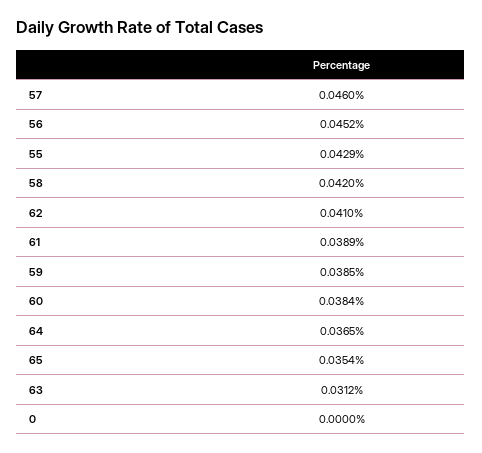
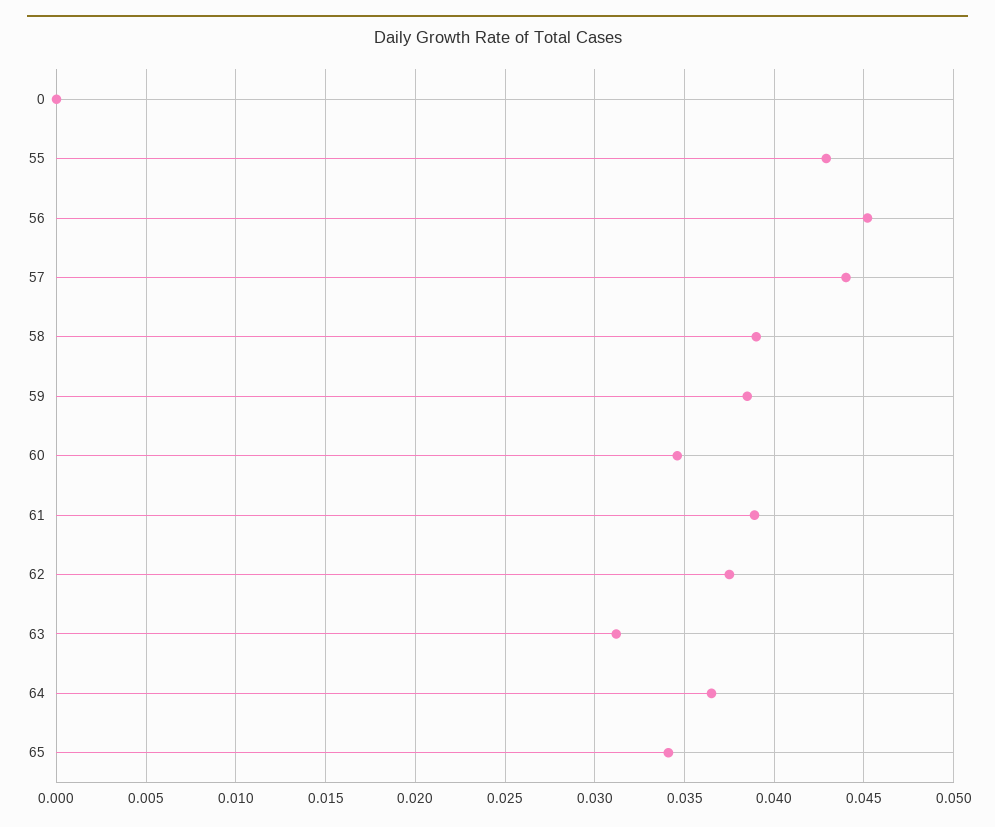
57: 0.046 -> 0.044
58: 0.042 -> 0.039
62: 0.041 -> 0.0375
60: 0.0384 -> 0.0345
65: 0.0354 -> 0.034

